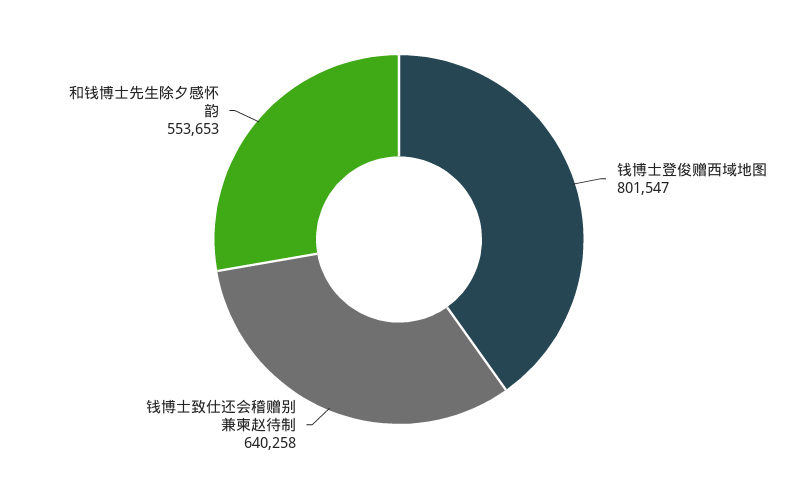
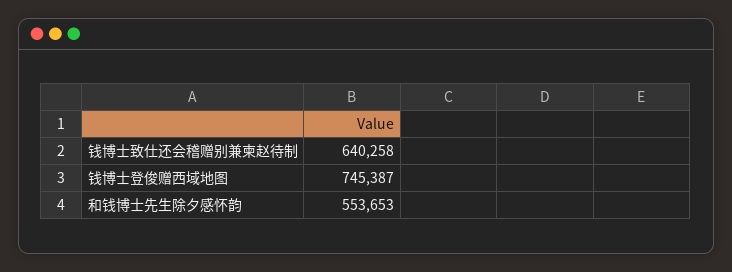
钱博士登俊赠西域地图: 801547 -> 745387

